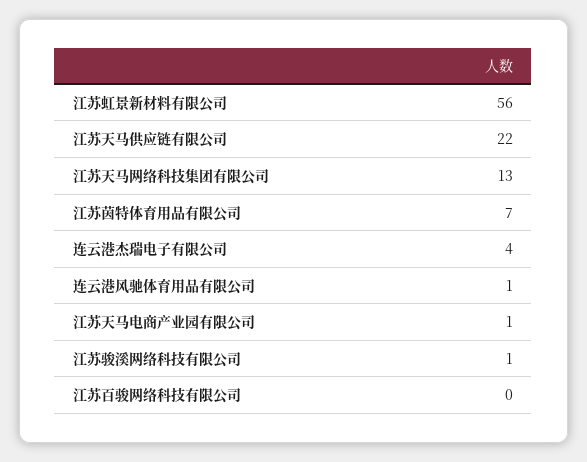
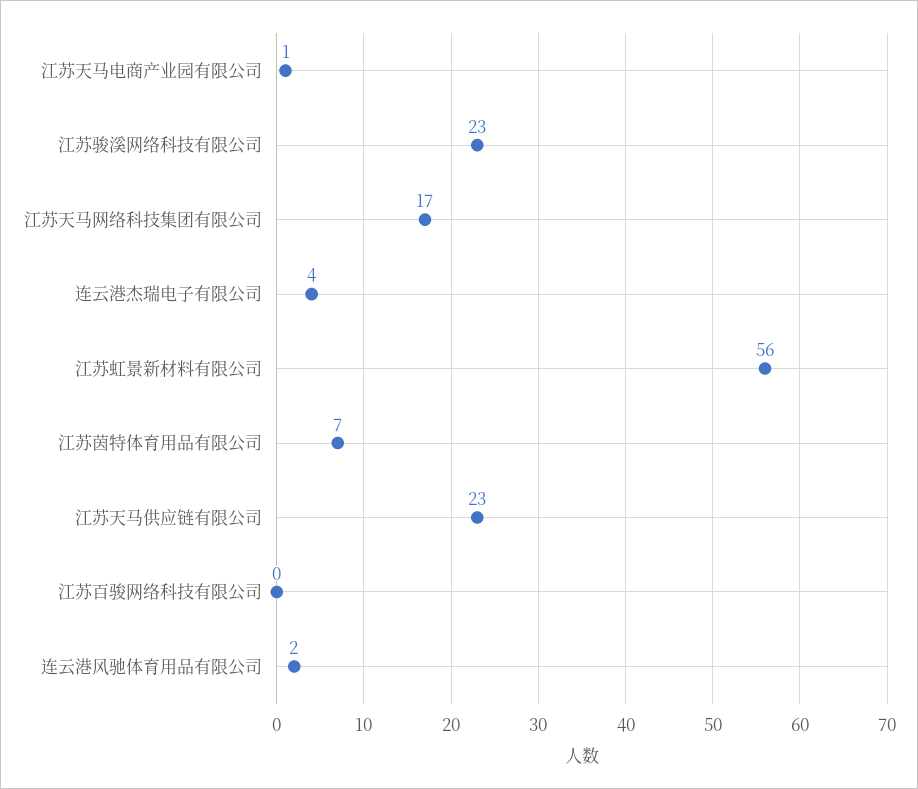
江苏天马供应链有限公司: 22 -> 23
江苏天马网络科技集团有限公司: 13 -> 17
连云港风驰体育用品有限公司: 1 -> 2
江苏骏溪网络科技有限公司: 1 -> 23

